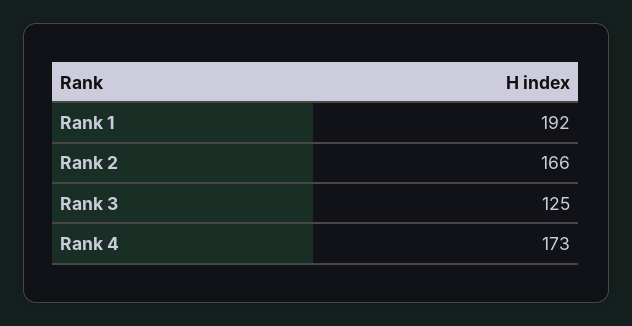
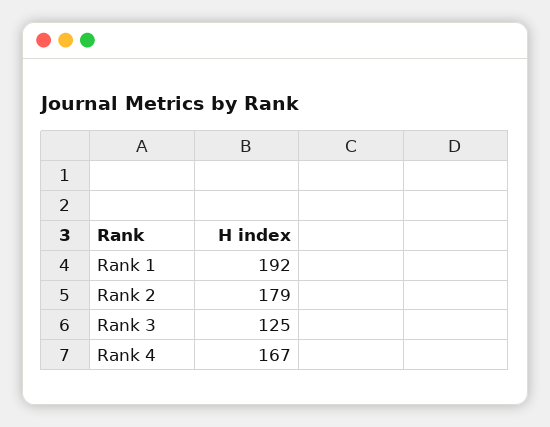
Rank 2: 166 -> 179
Rank 4: 173 -> 167

